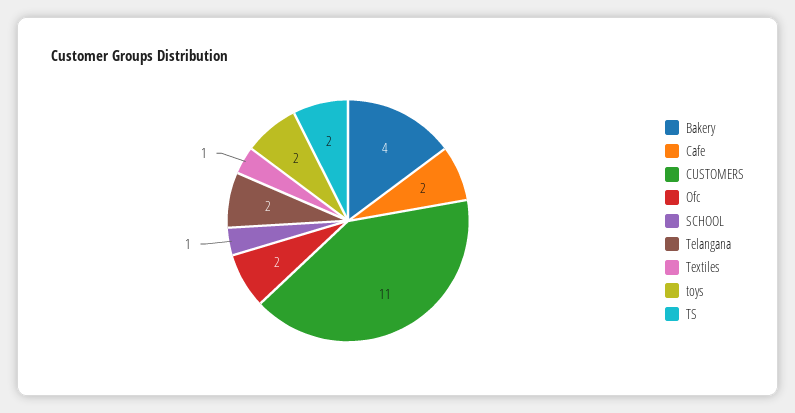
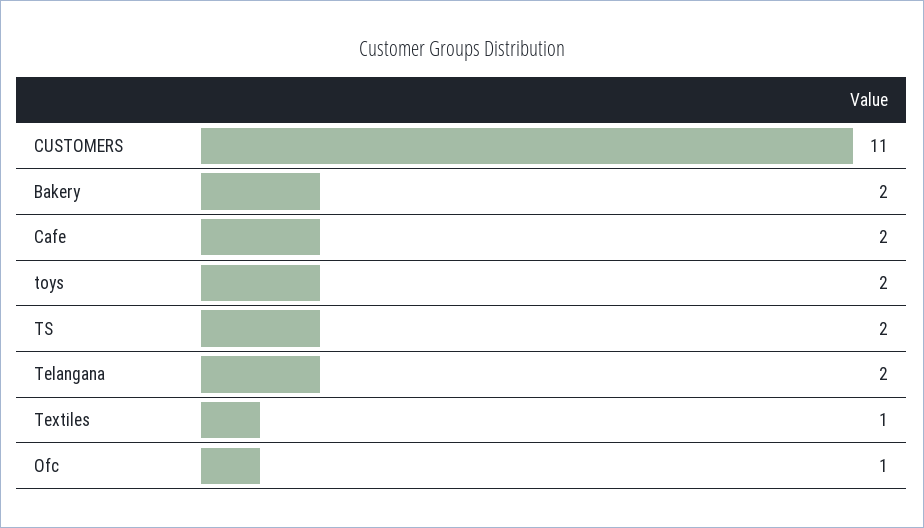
Bakery: 4 -> 2
Ofc: 2 -> 1
SCHOOL: 1 -> none

